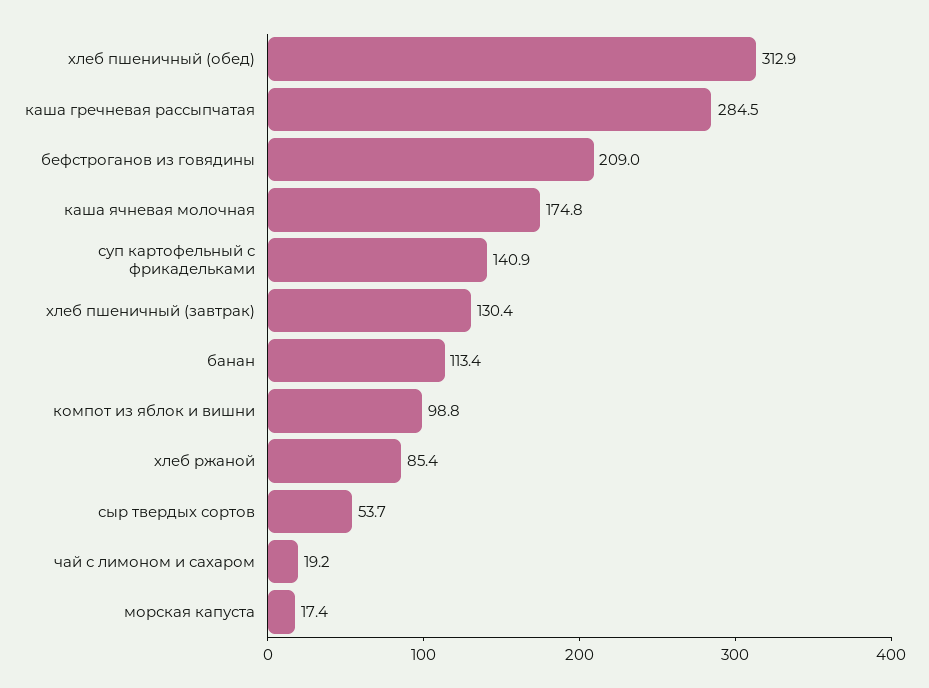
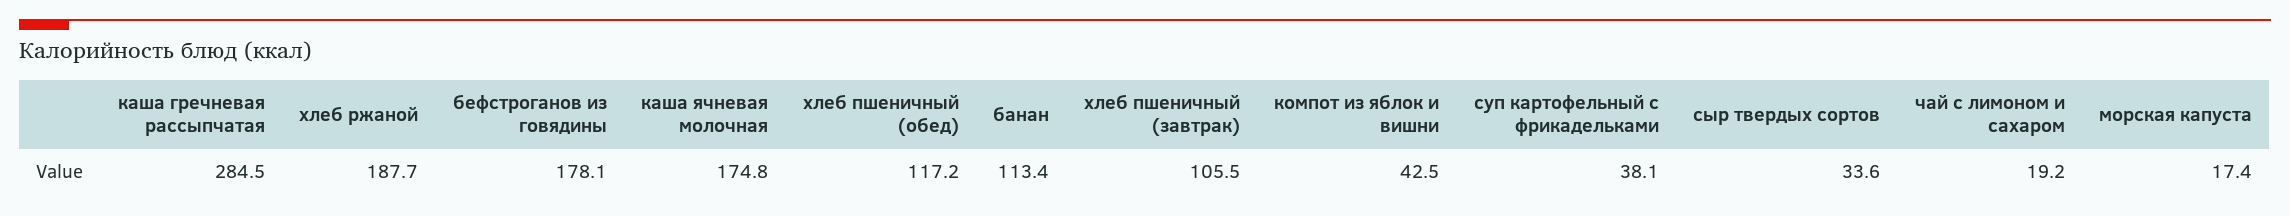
хлеб пшеничный (обед): 312.9 -> 117.2
бефстроганов из говядины: 209 -> 178.1
суп картофельный с фрикадельками: 140.9 -> 38.1
хлеб пшеничный (завтрак): 130.4 -> 105.5
компот из яблок и вишни: 98.8 -> 42.5
хлеб ржаной: 85.4 -> 187.7
сыр твердых сортов: 53.7 -> 33.6

